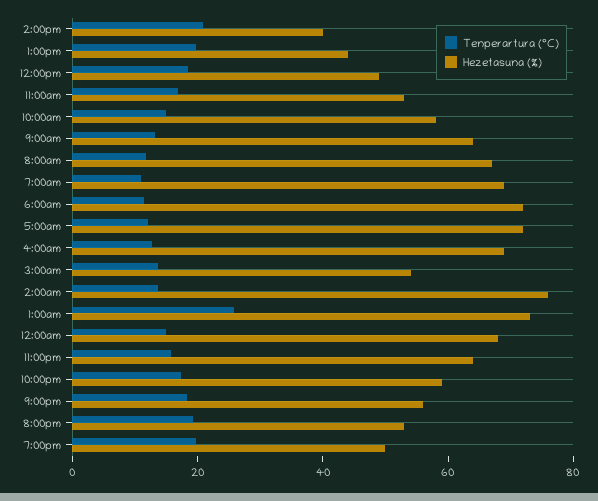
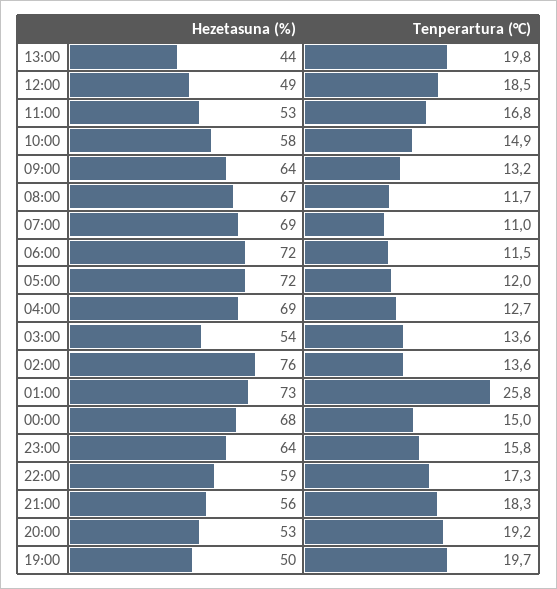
Tenperartura (°C), 2:00pm: 20 -> none
Hezetasuna (%), 2:00pm: 40 -> none

